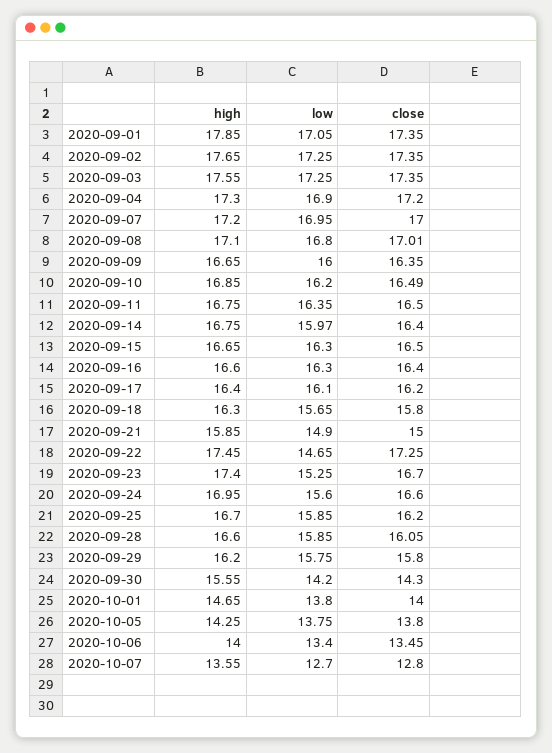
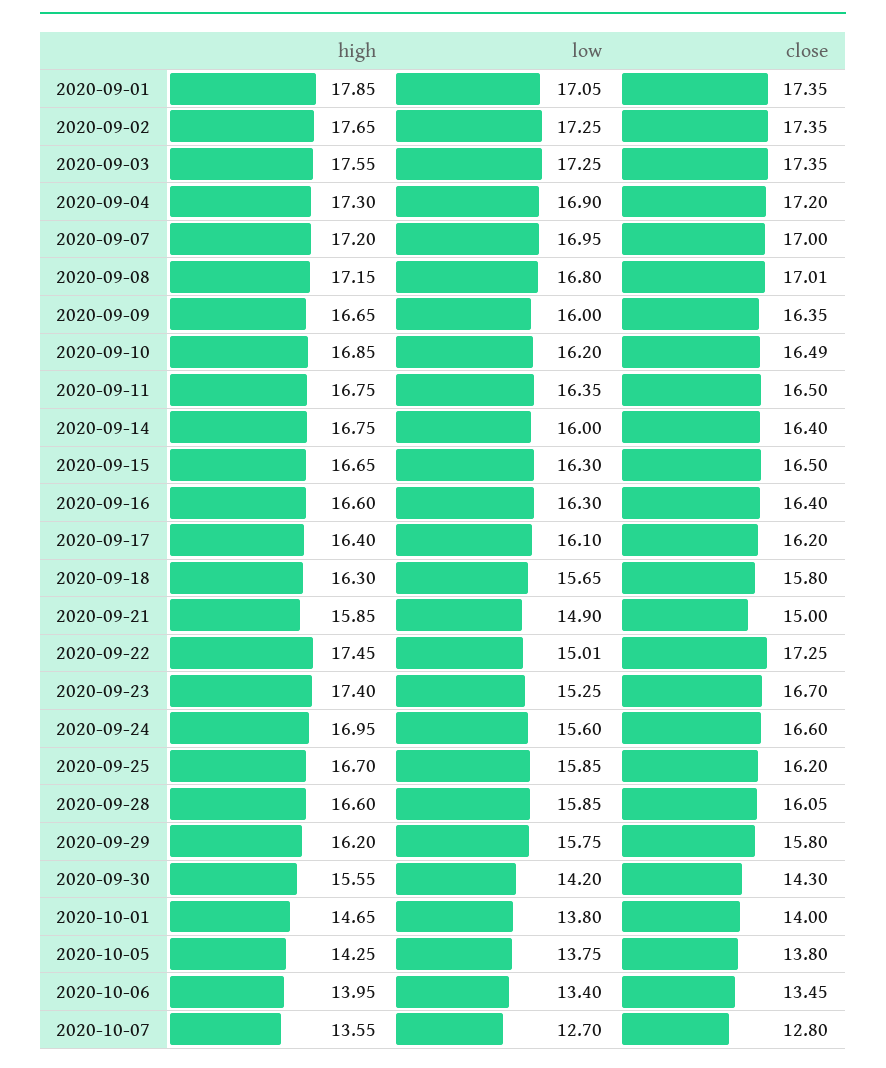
high, 2020-09-08: 17.1 -> 17.15
low, 2020-09-14: 15.97 -> 16
low, 2020-09-22: 14.65 -> 15.01
high, 2020-10-06: 14 -> 13.95

